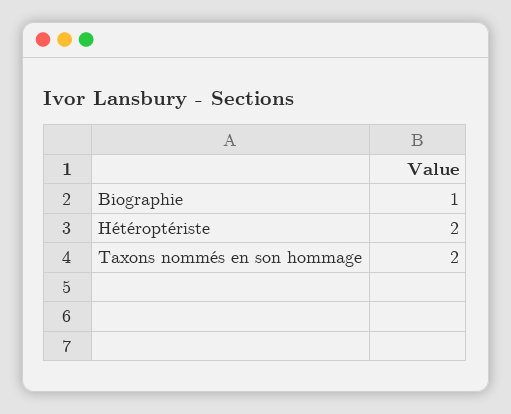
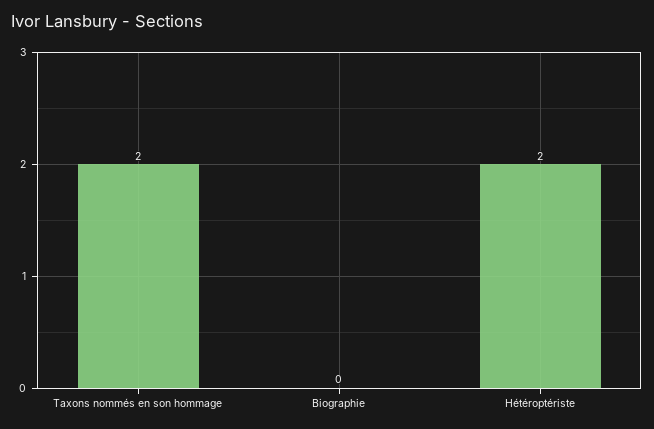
Biographie: 1 -> 0

